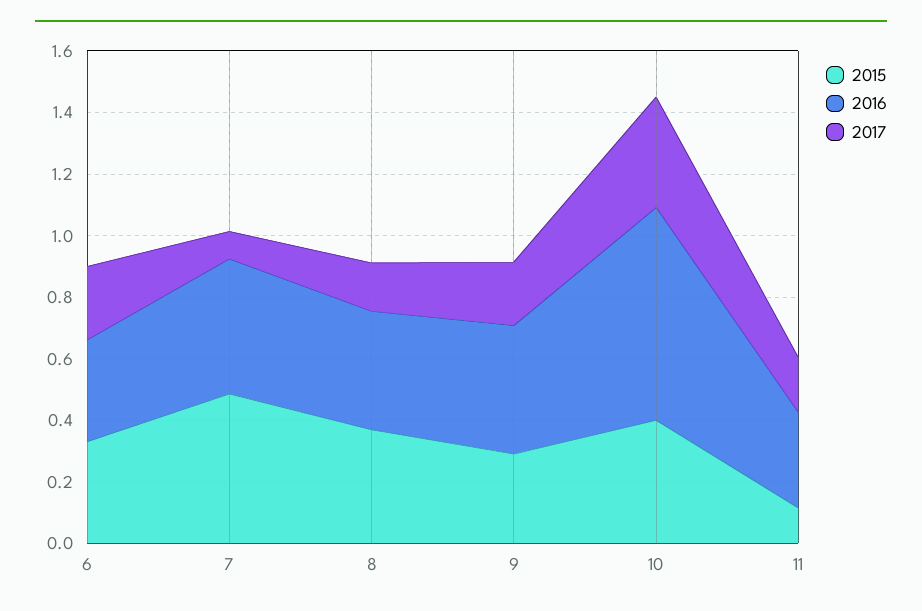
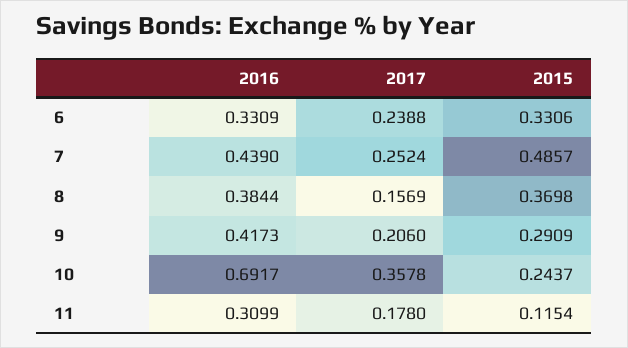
2017, 7: 0.1 -> 0.2524
2015, 10: 0.4 -> 0.2437

